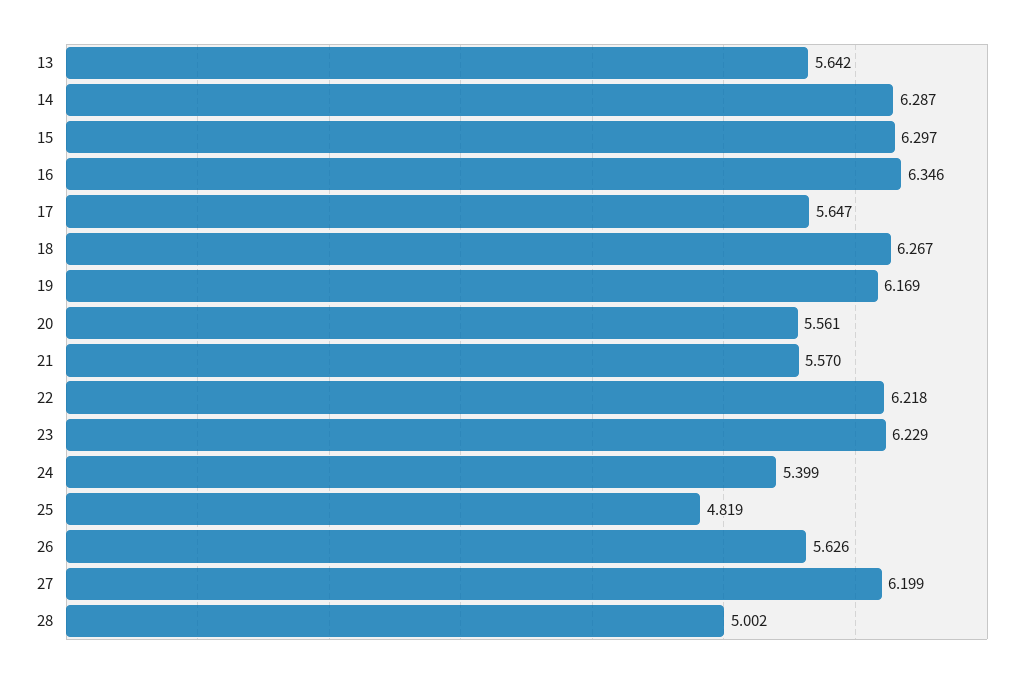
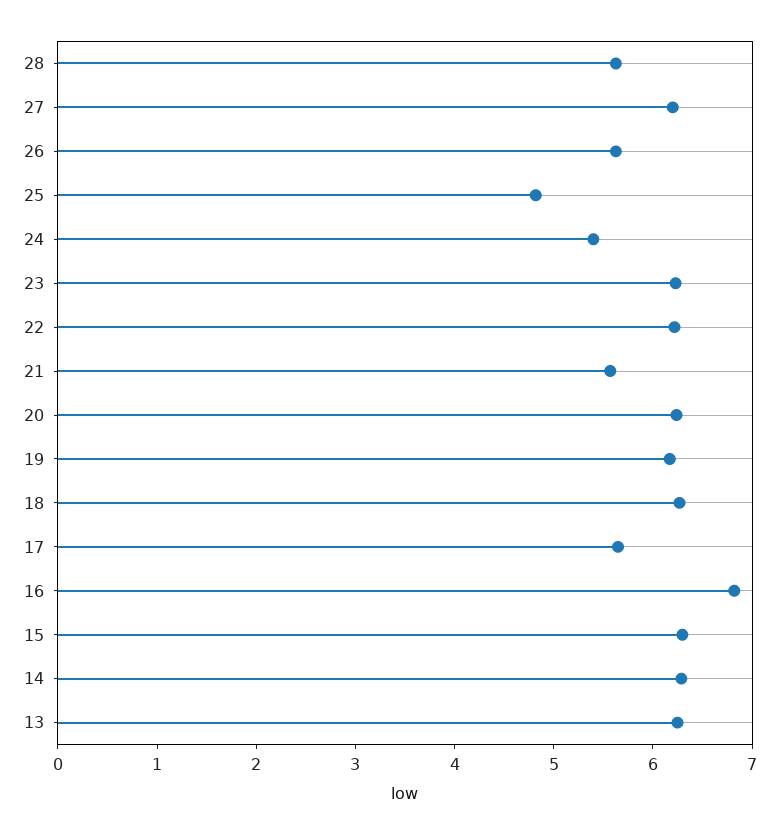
13: 5.642 -> 6.2
16: 6.346 -> 6.8
20: 5.561 -> 6.2
28: 5.002 -> 5.6

